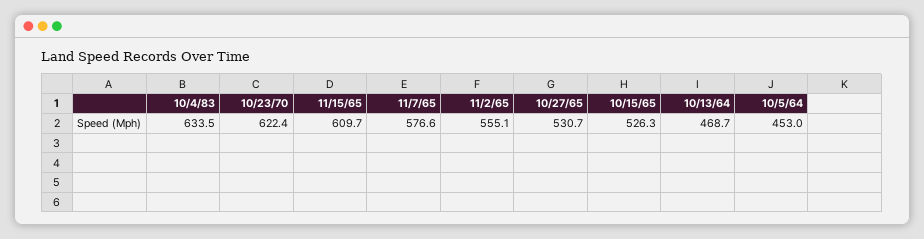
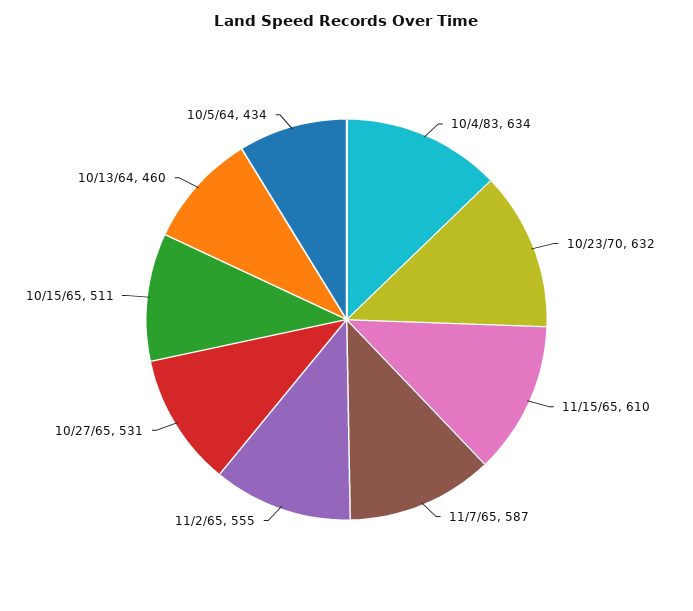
10/23/70: 622.4 -> 632
11/7/65: 576.6 -> 587
10/15/65: 526.3 -> 511
10/13/64: 468.7 -> 460
10/5/64: 453 -> 434

